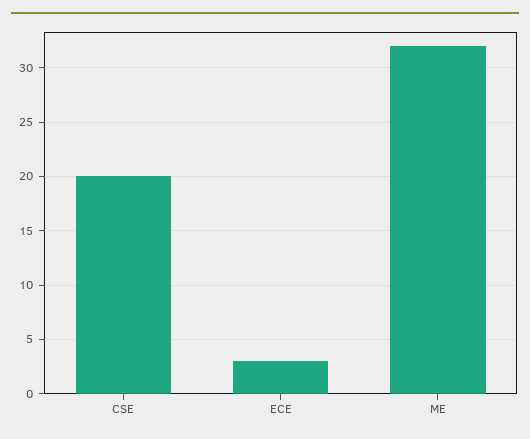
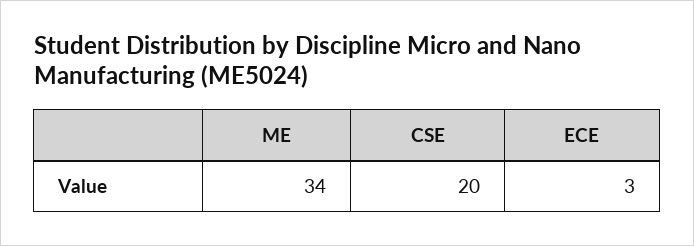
ME: 32 -> 34

